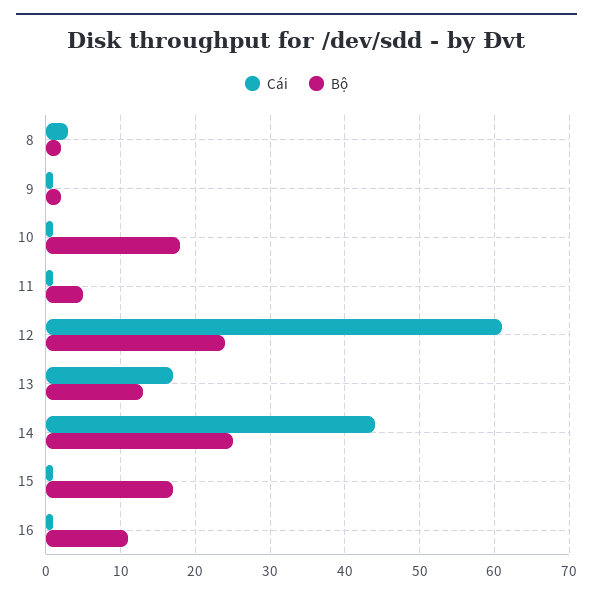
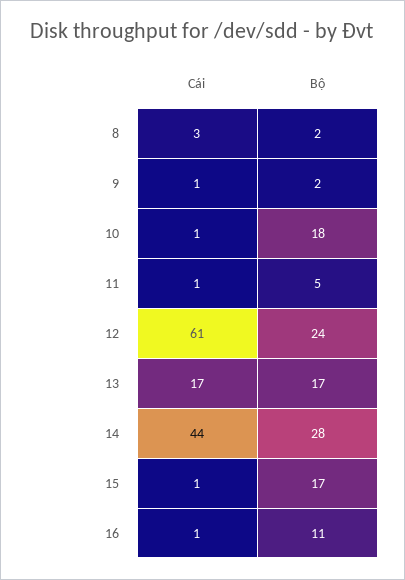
Bộ, 13: 13 -> 17
Bộ, 14: 25 -> 28

